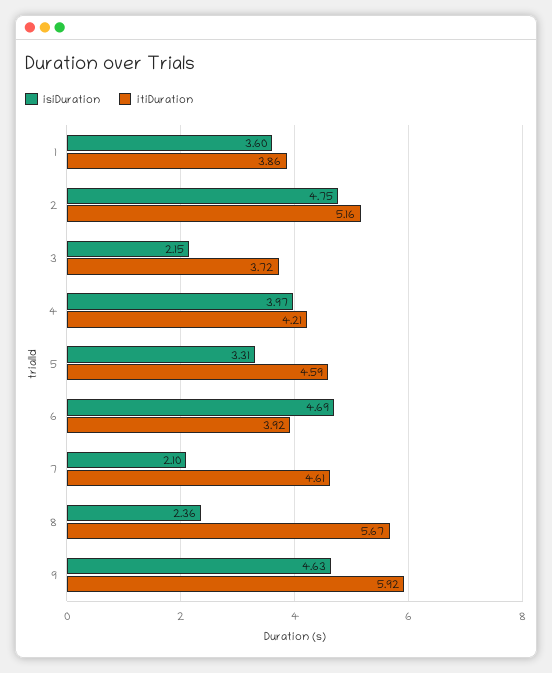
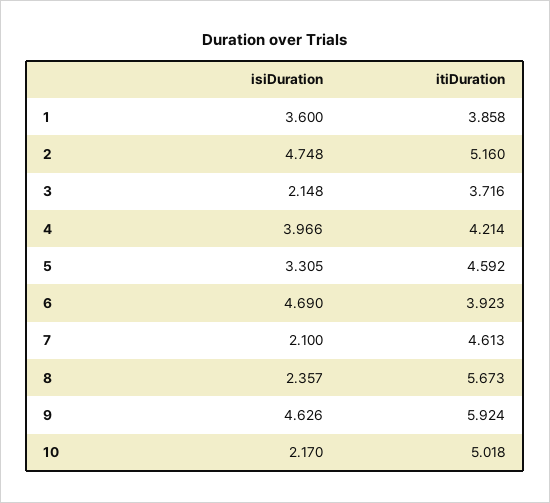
isiDuration, 10: none -> 2.17
itiDuration, 10: none -> 5.018

